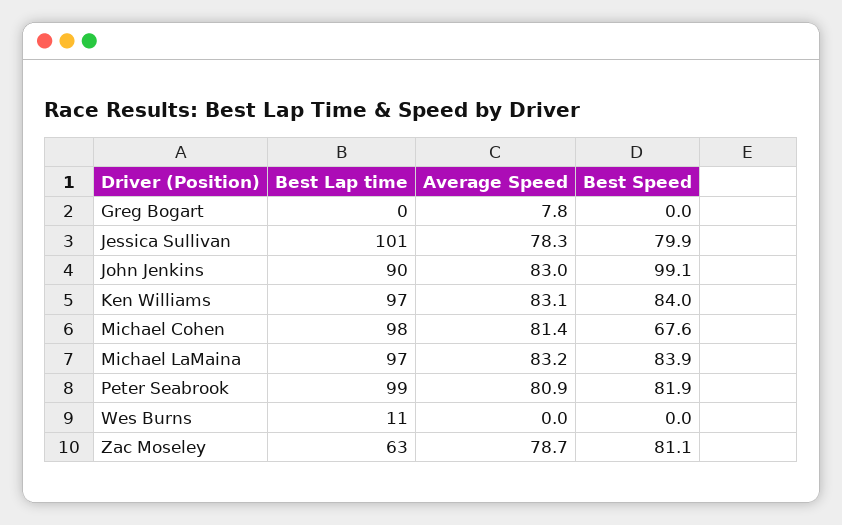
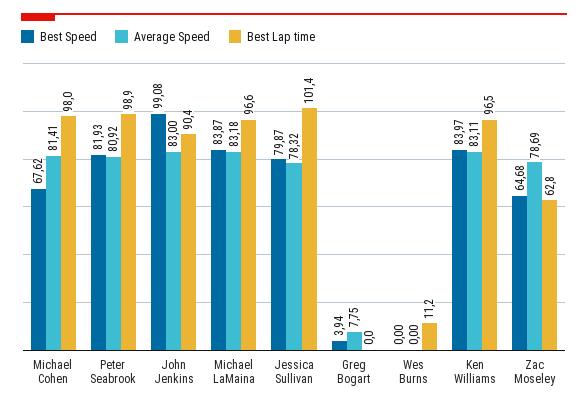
Best Speed, Greg Bogart: 0 -> 3.94
Best Speed, Zac Moseley: 81.1 -> 64.68

